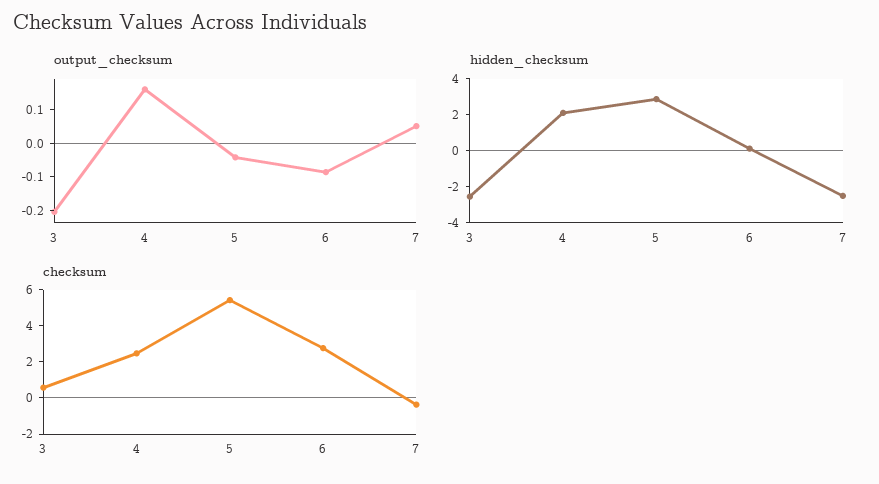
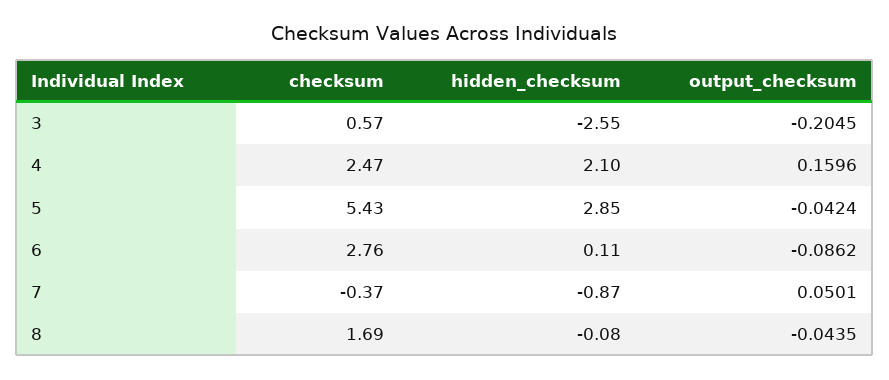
hidden_checksum, 7: -2.5 -> -0.87
checksum, 8: none -> 1.69
hidden_checksum, 8: none -> -0.08
output_checksum, 8: none -> -0.0435

